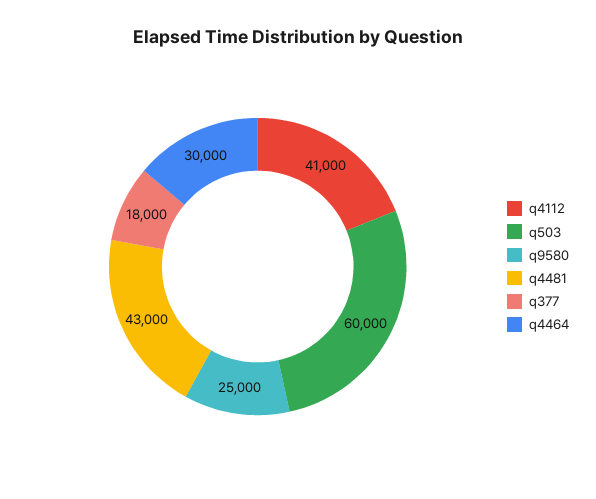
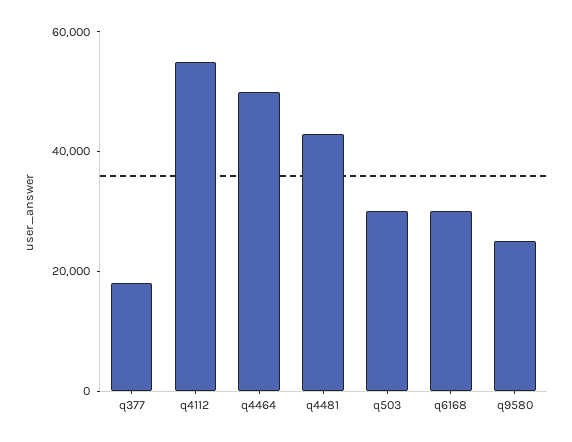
q4112: 41000 -> 55000
q503: 60000 -> 30000
q4464: 30000 -> 50000
q6168: none -> 30000

